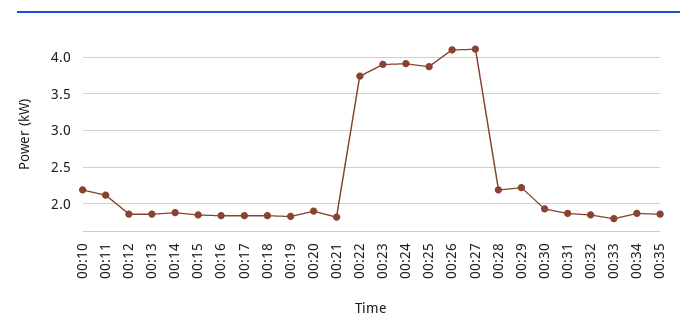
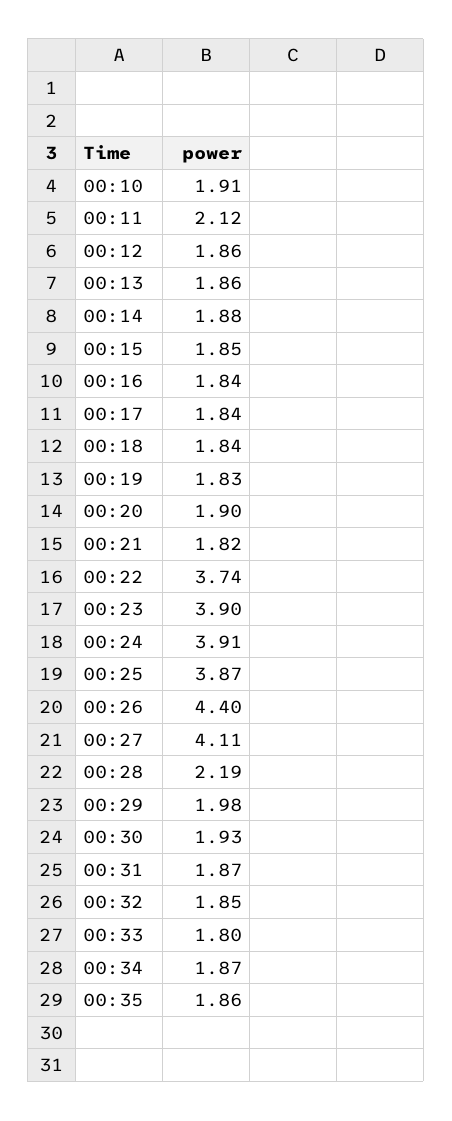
00:10: 2.2 -> 1.91
00:26: 4.1 -> 4.4
00:29: 2.2 -> 1.98

